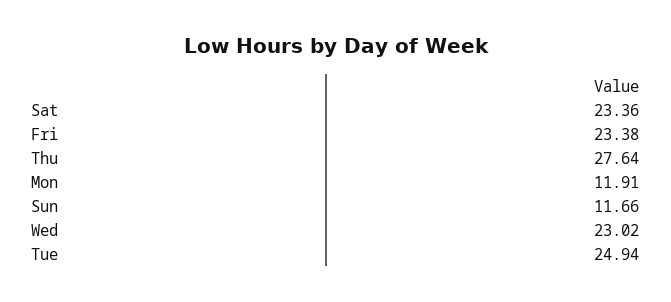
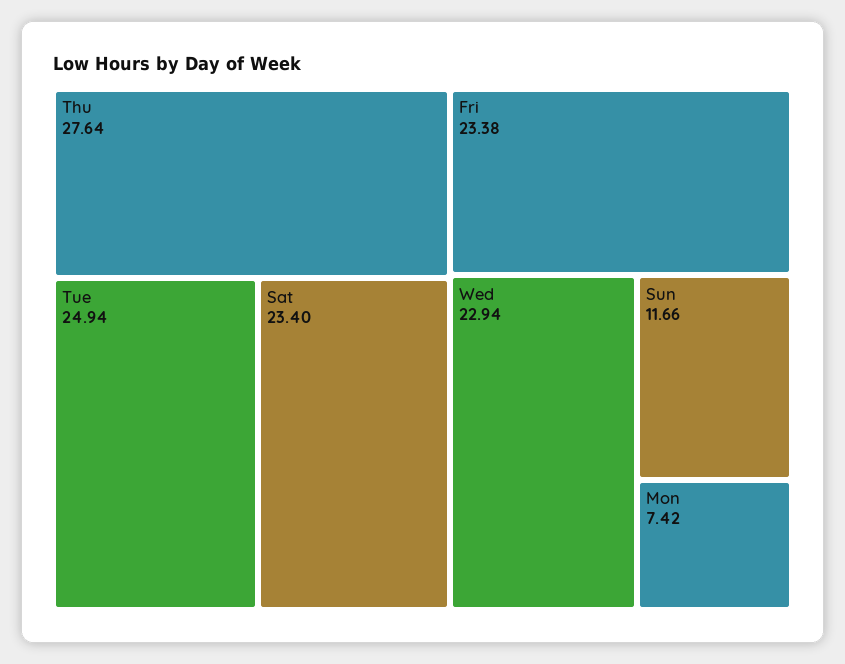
Sat: 23.36 -> 23.4
Mon: 11.91 -> 7.42
Wed: 23.02 -> 22.94

